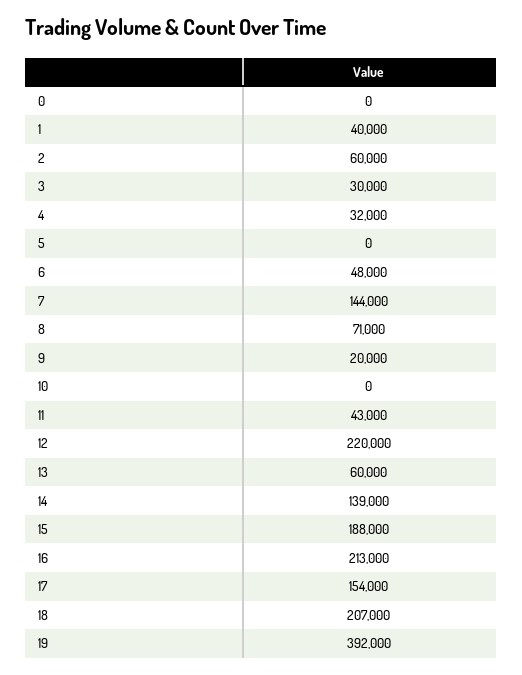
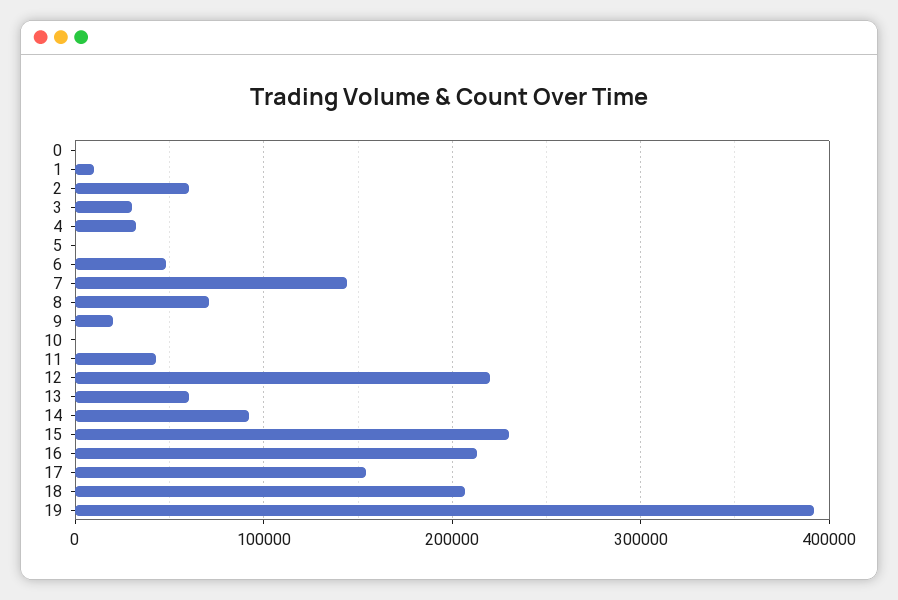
1: 40000 -> 10000
14: 139000 -> 90000
15: 188000 -> 230000

